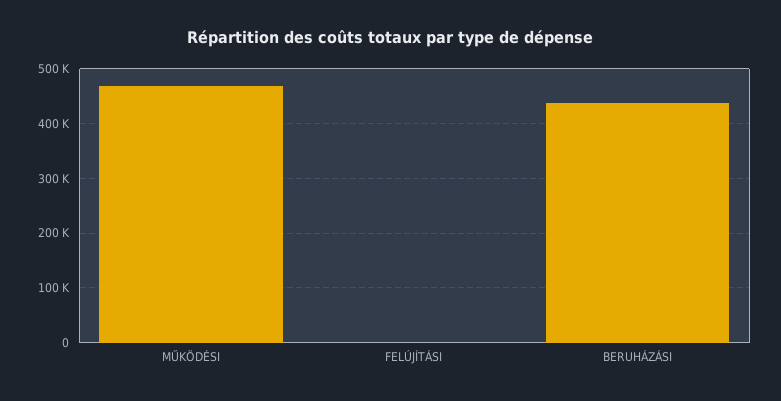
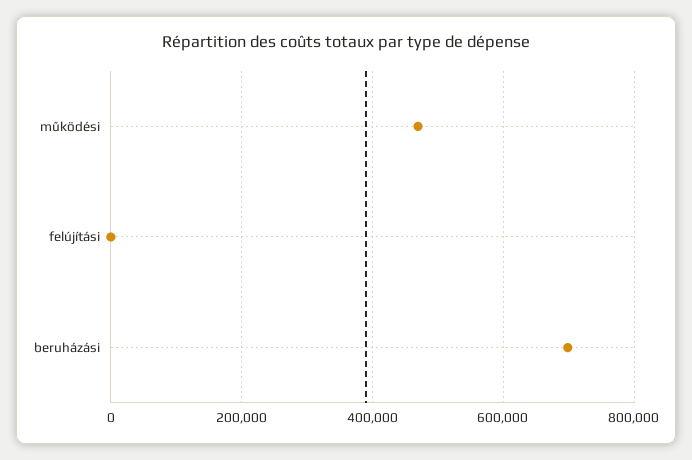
BERUHÁZÁSI: 440000 -> 700000

